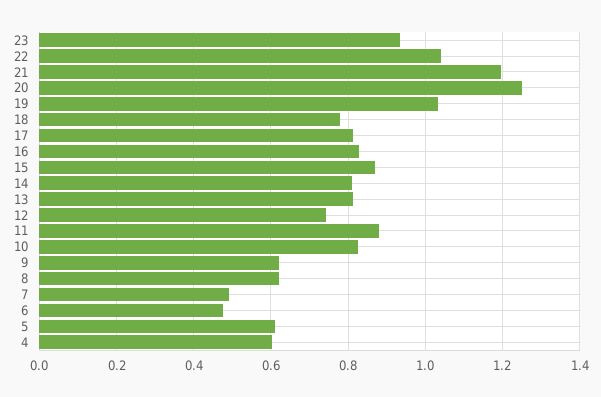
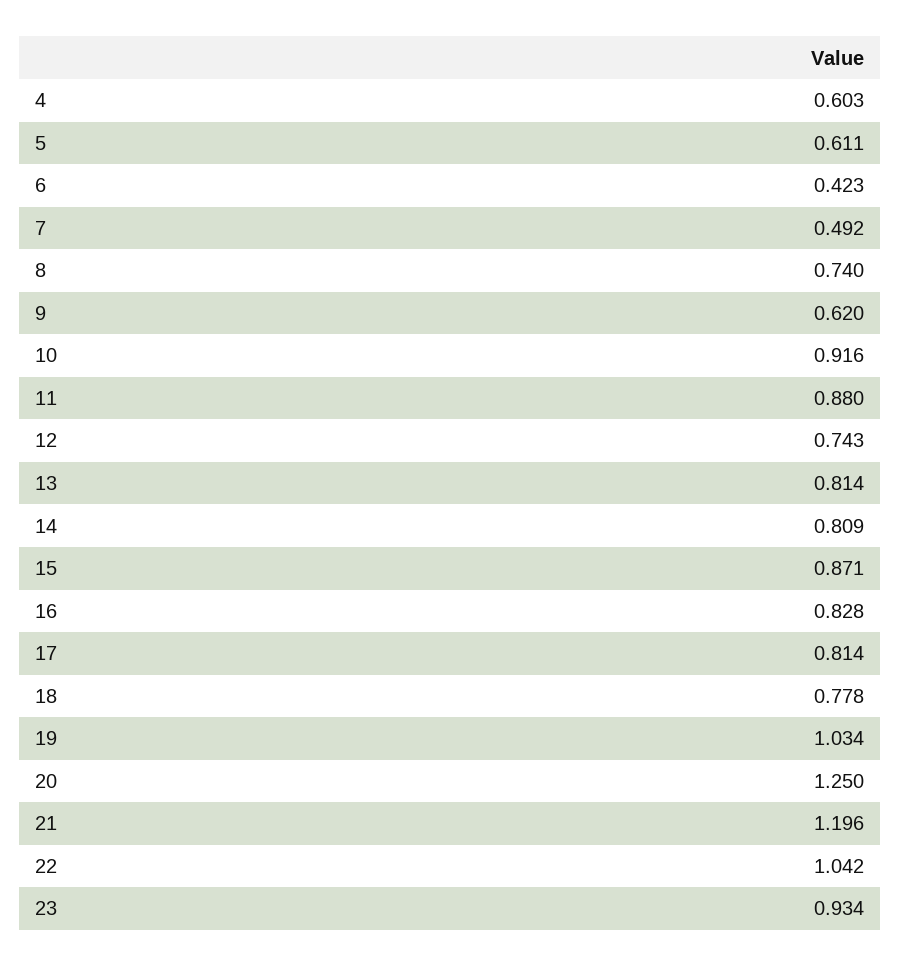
10: 0.82 -> 0.916
8: 0.62 -> 0.74
6: 0.48 -> 0.423

